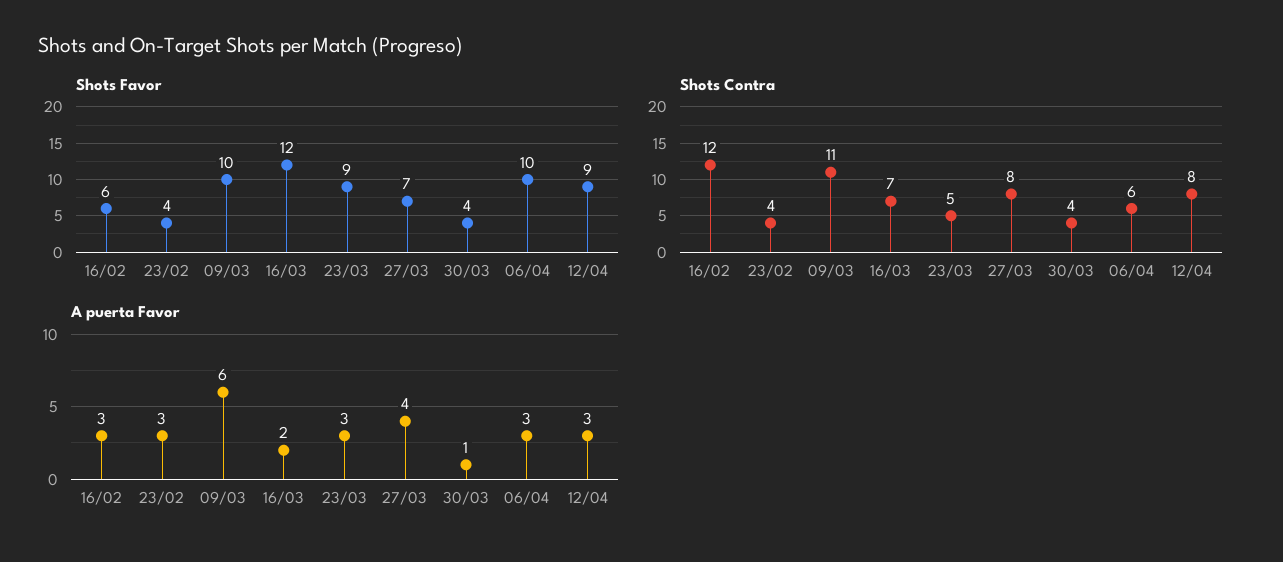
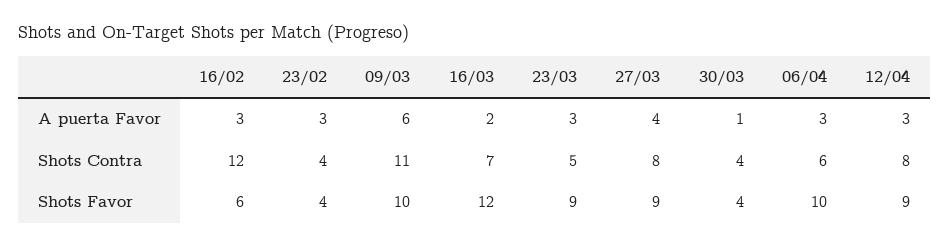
Shots Favor, 27/03: 7 -> 9

